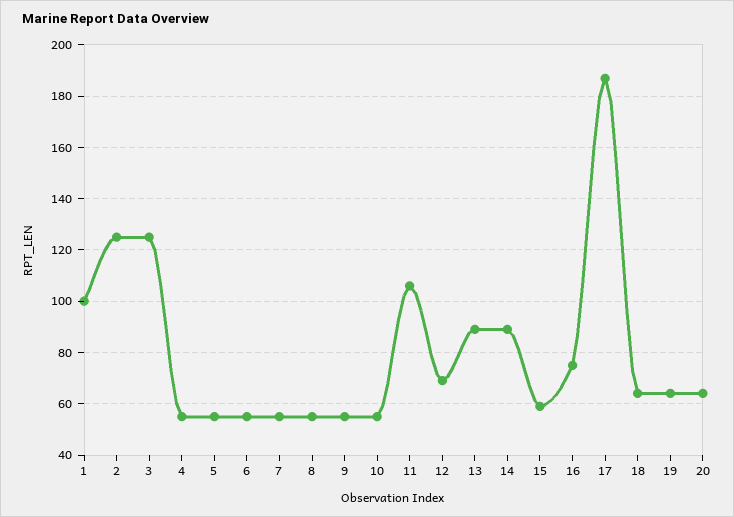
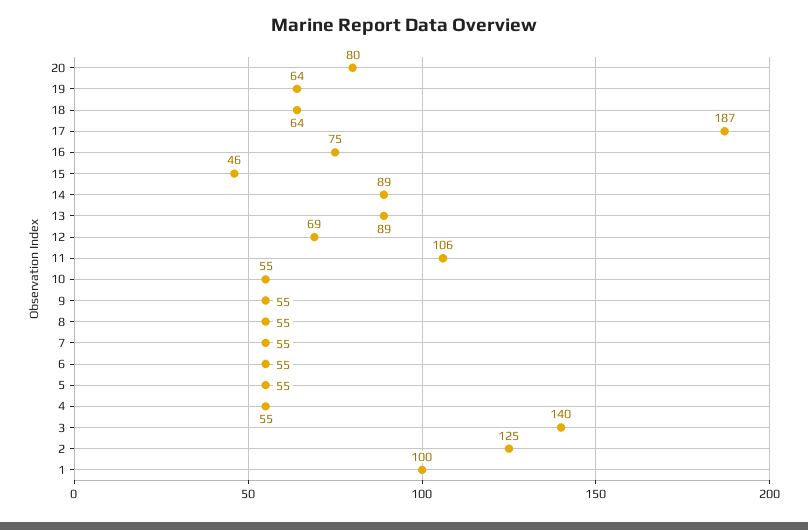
3: 125 -> 140
15: 60 -> 46
20: 65 -> 80

